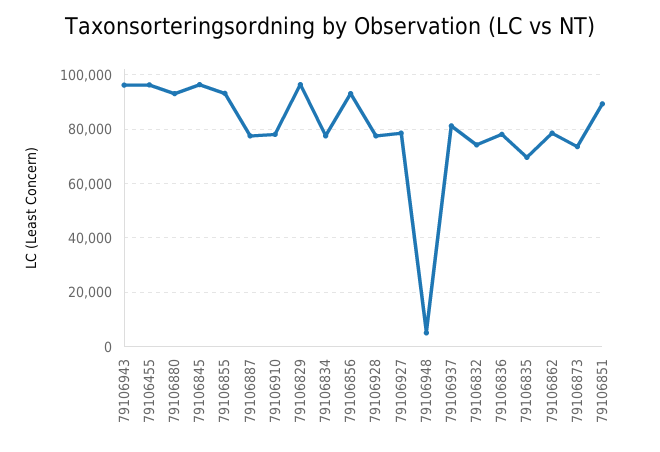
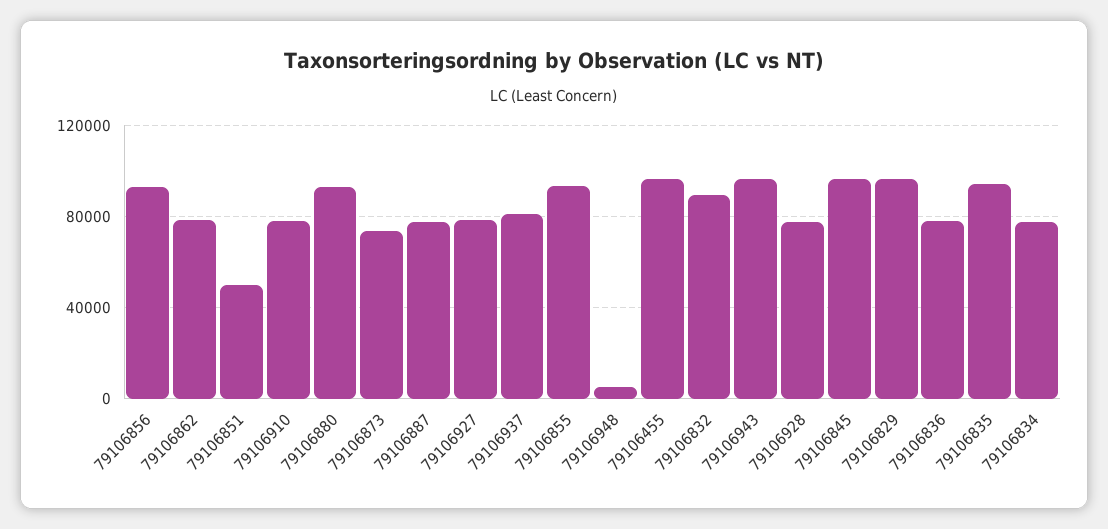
79106832: 75000 -> 90000
79106835: 70000 -> 95000
79106851: 90000 -> 50000

